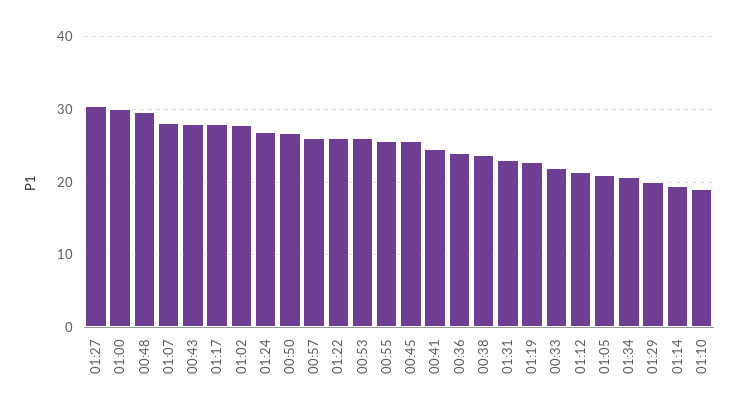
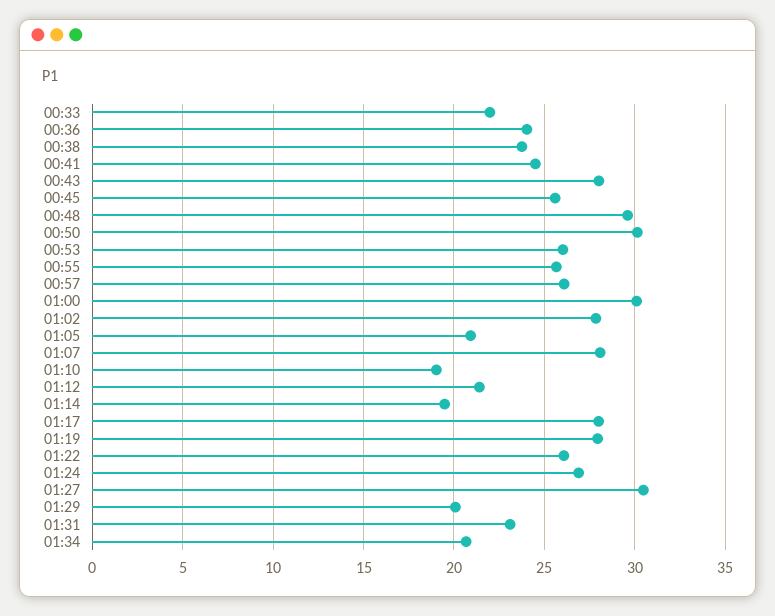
00:50: 27 -> 30
01:19: 23 -> 28

